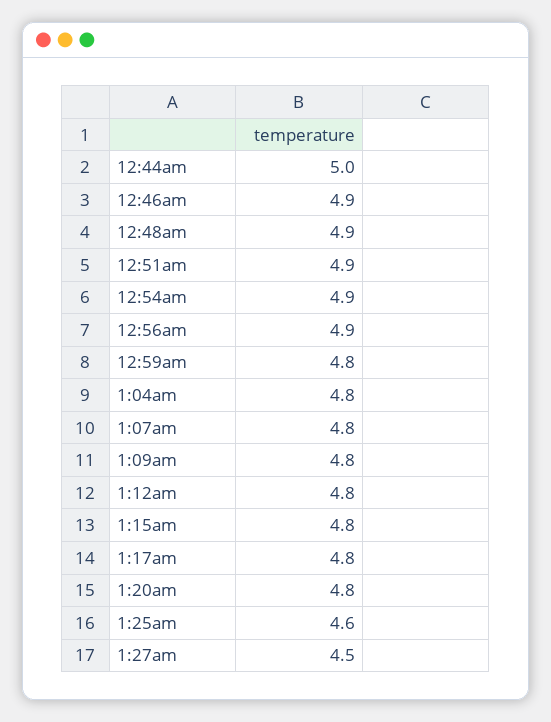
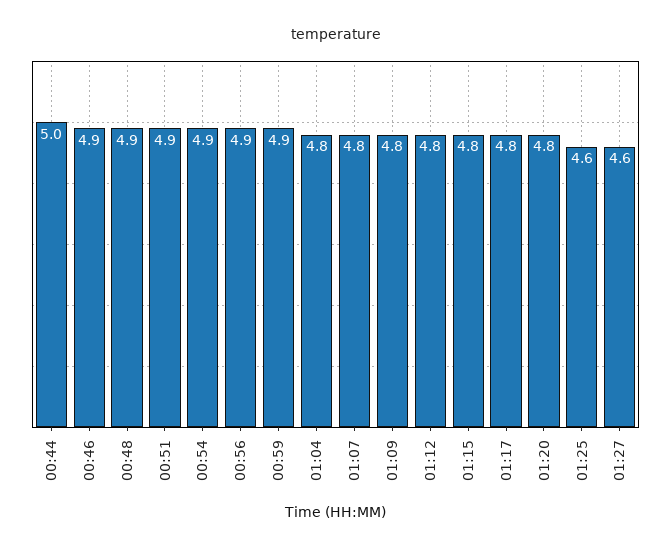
12:59am: 4.8 -> 4.9
1:27am: 4.5 -> 4.6

